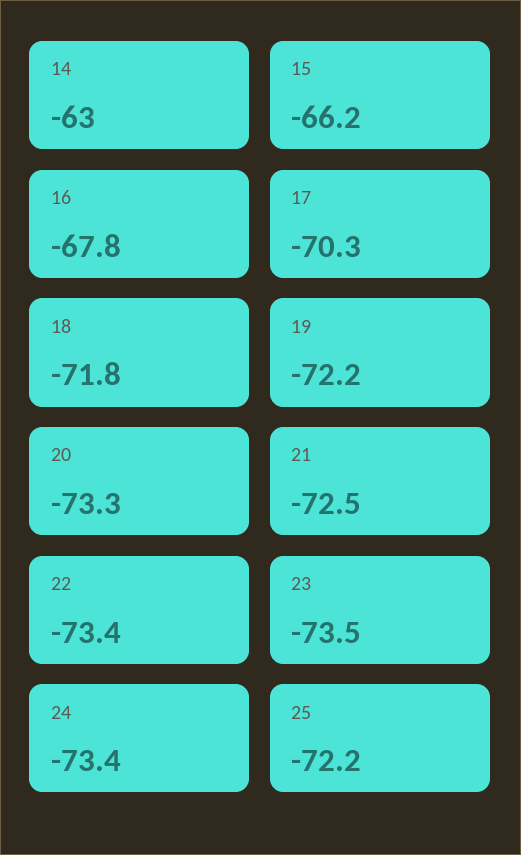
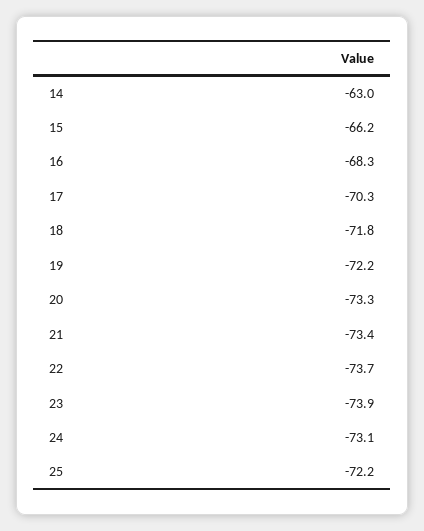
16: -67.8 -> -68.3
21: -72.5 -> -73.4
22: -73.4 -> -73.7
23: -73.5 -> -73.9
24: -73.4 -> -73.1

